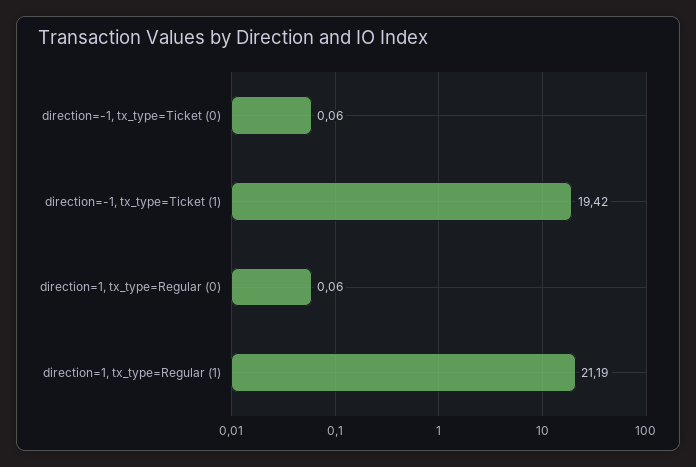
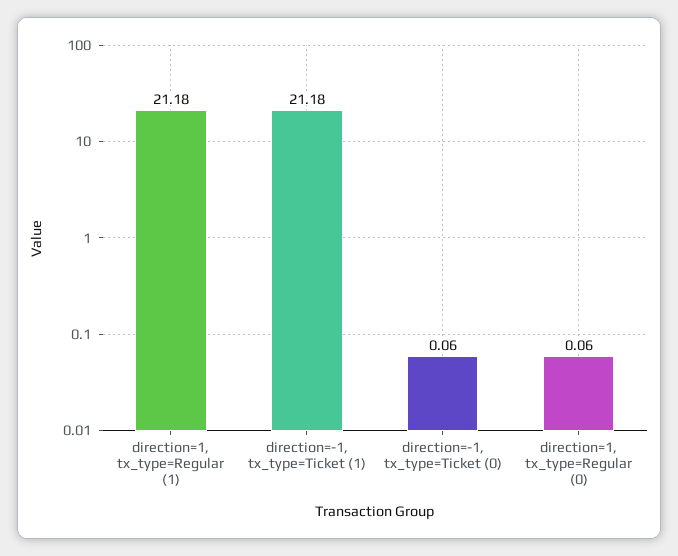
direction=-1, tx_type=Ticket (1): 19.42 -> 21.18
direction=1, tx_type=Regular (1): 21.19 -> 21.18

